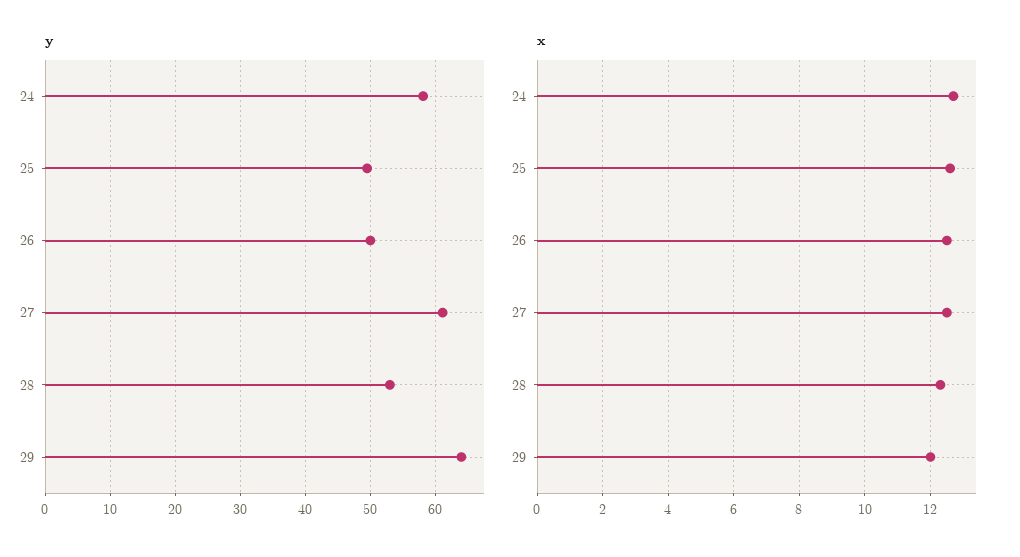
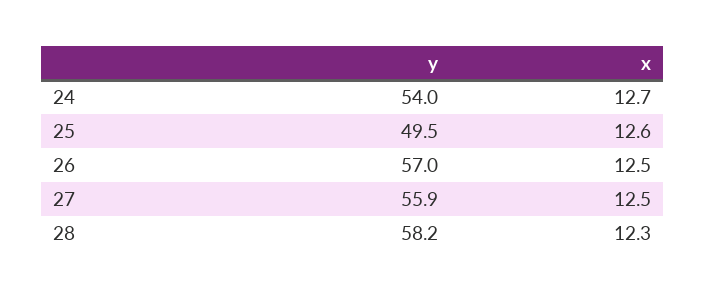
y, 24: 58 -> 54
y, 26: 50 -> 57
y, 27: 61 -> 55.9
y, 28: 53 -> 58.2
y, 29: 64 -> none
x, 29: 12 -> none

